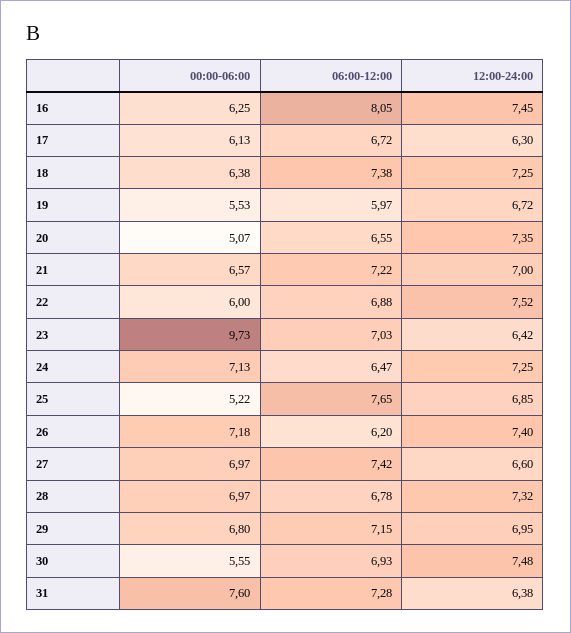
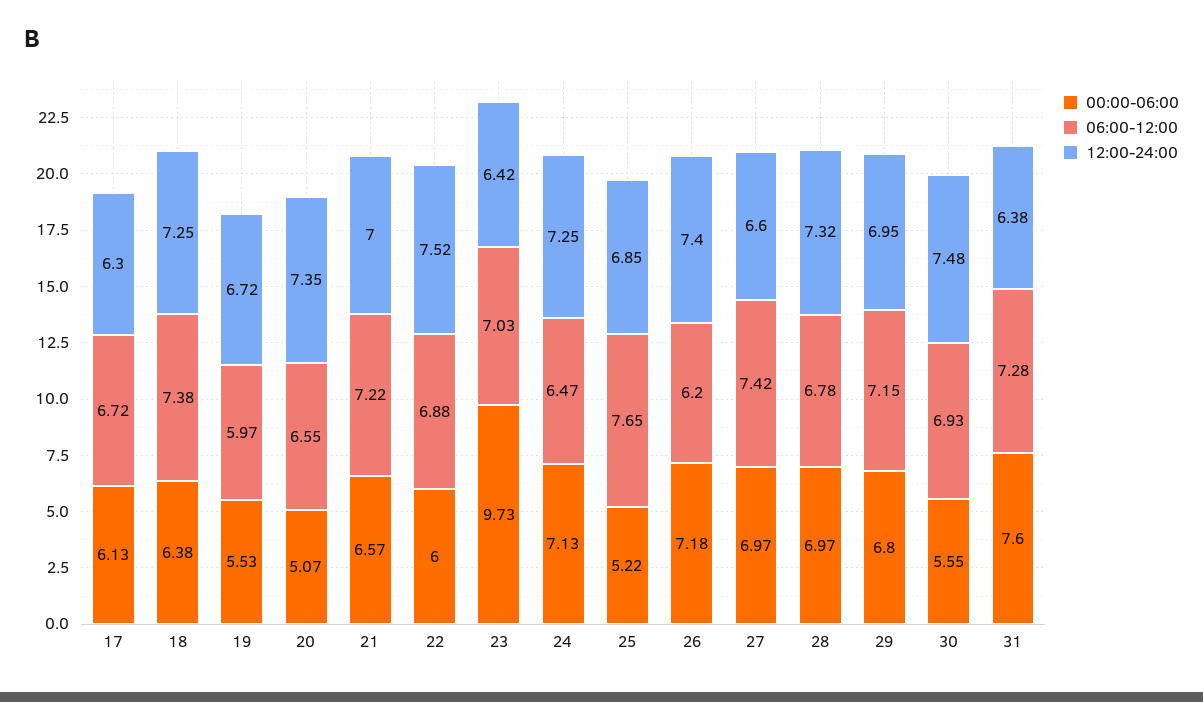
00:00-06:00, 16: 6.25 -> none
06:00-12:00, 16: 8.05 -> none
12:00-24:00, 16: 7.45 -> none

